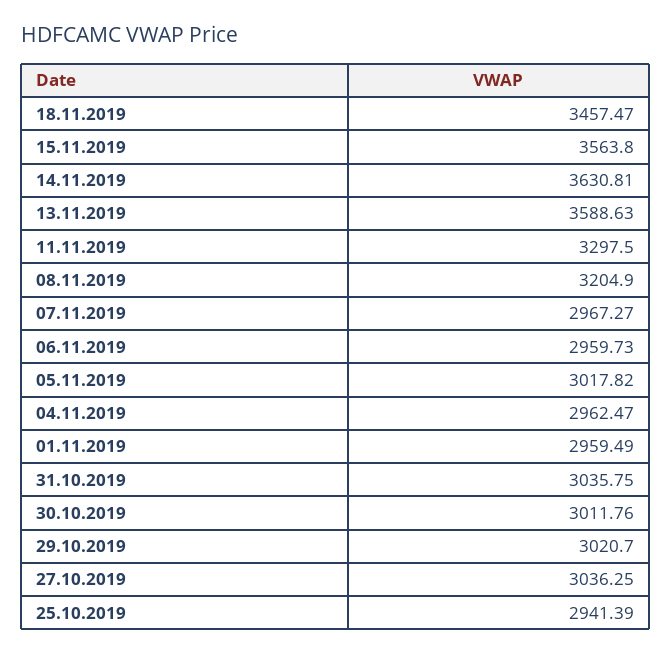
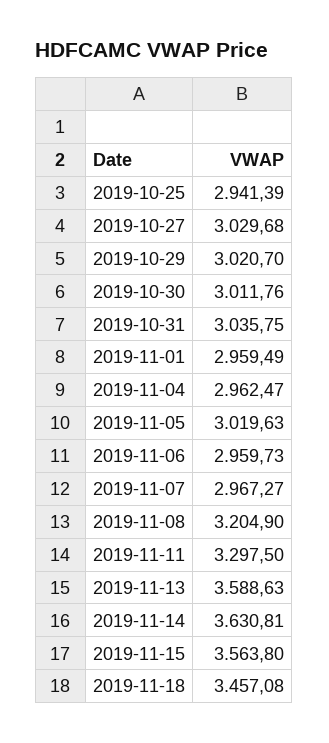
18.11.2019: 3457.47 -> 3457.08
05.11.2019: 3017.82 -> 3019.63
27.10.2019: 3036.25 -> 3029.68

